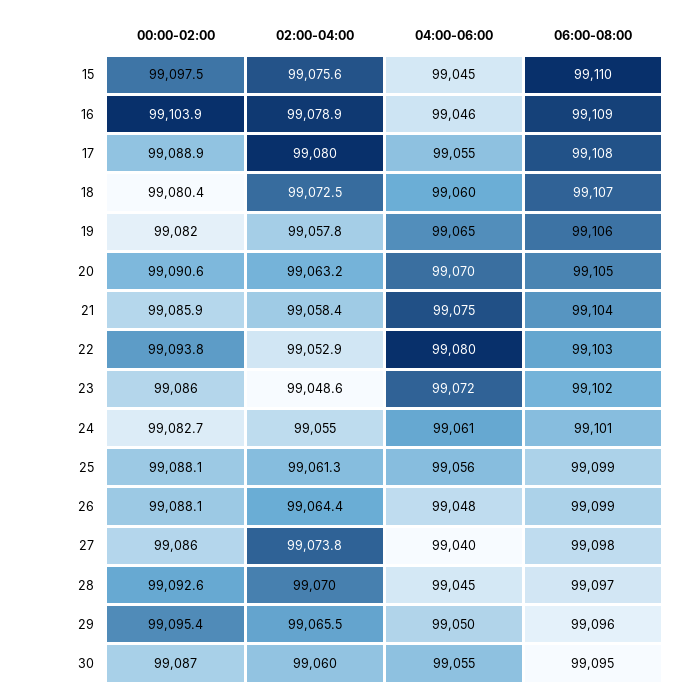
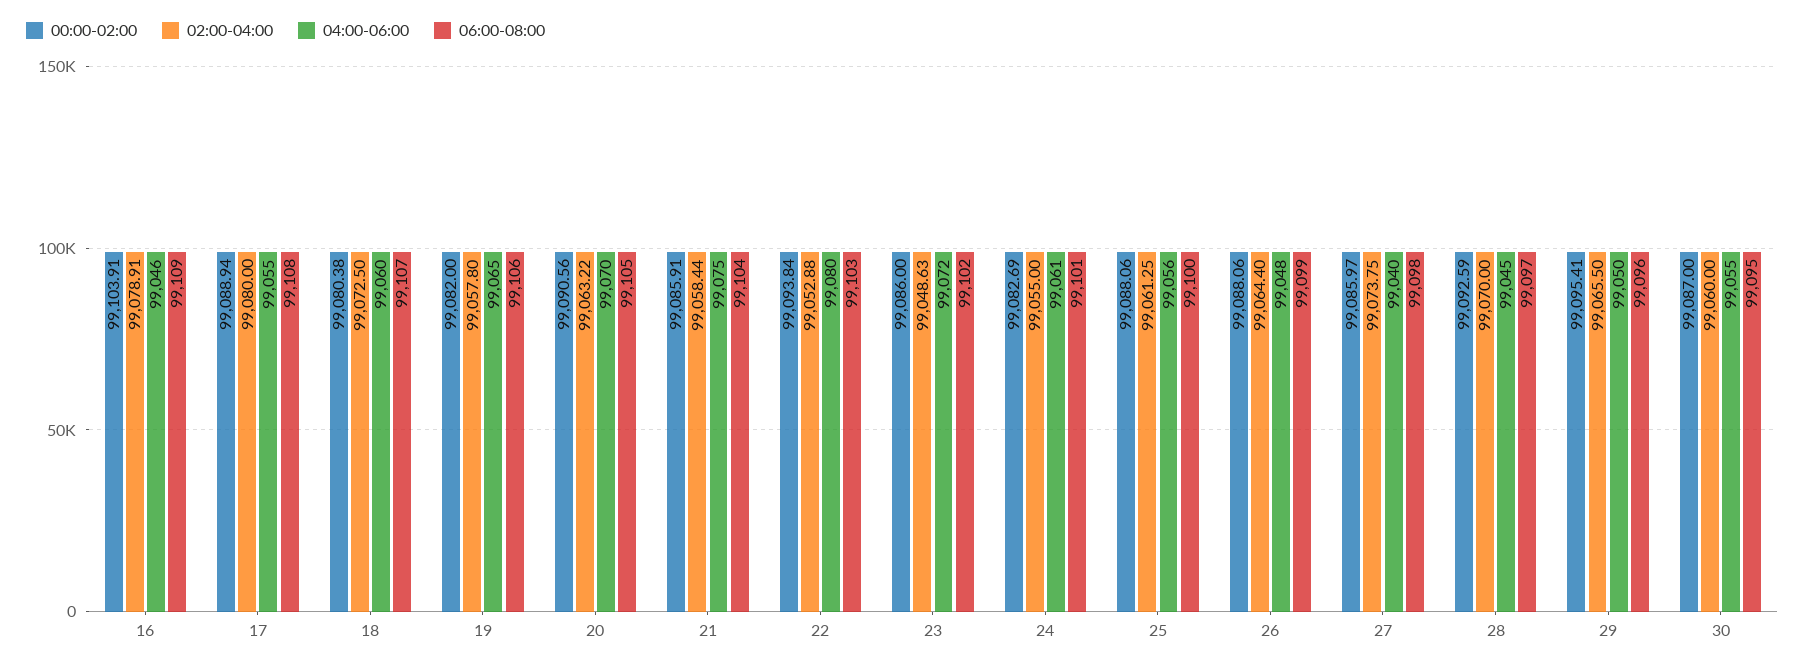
00:00-02:00, 15: 99097.5 -> none
02:00-04:00, 15: 99075.6 -> none
04:00-06:00, 15: 99045 -> none
06:00-08:00, 15: 99110 -> none
06:00-08:00, 25: 99099 -> 99100

